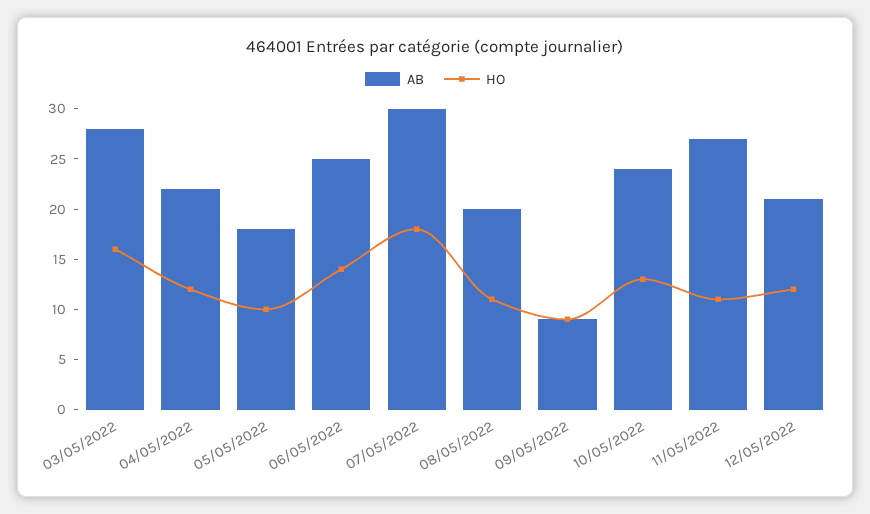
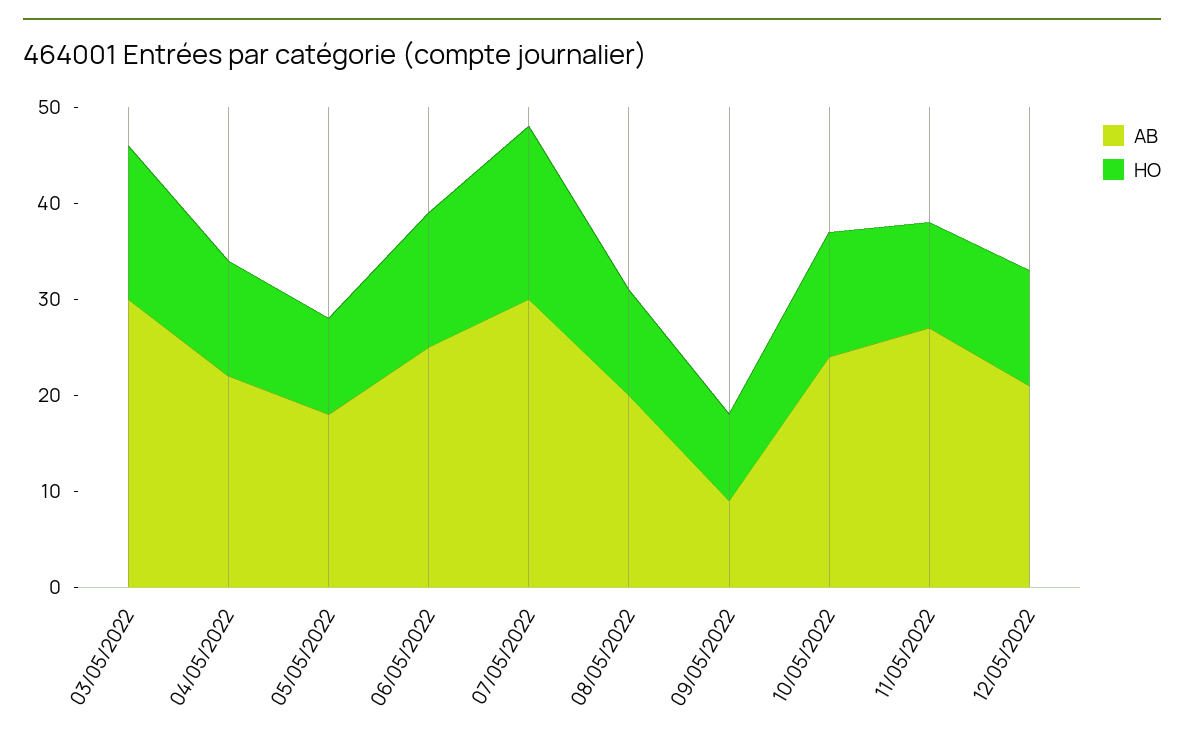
AB, 03/05/2022: 28 -> 30

